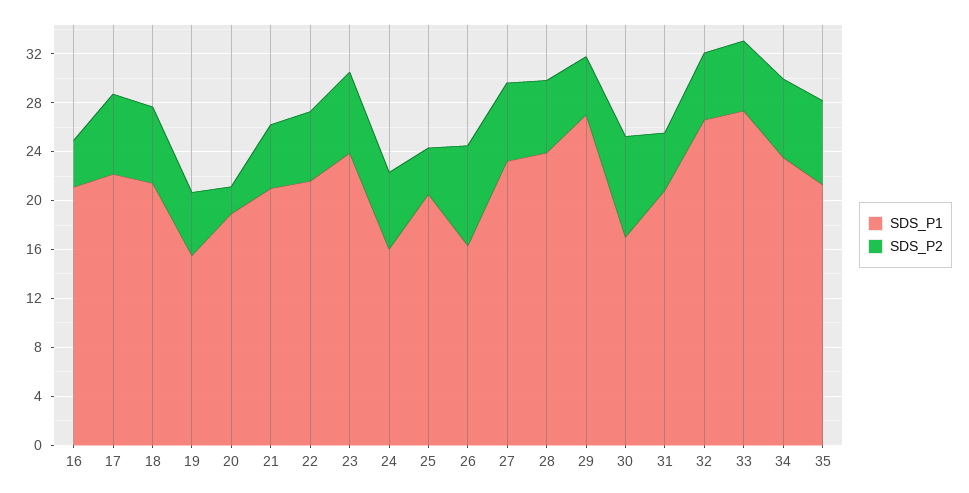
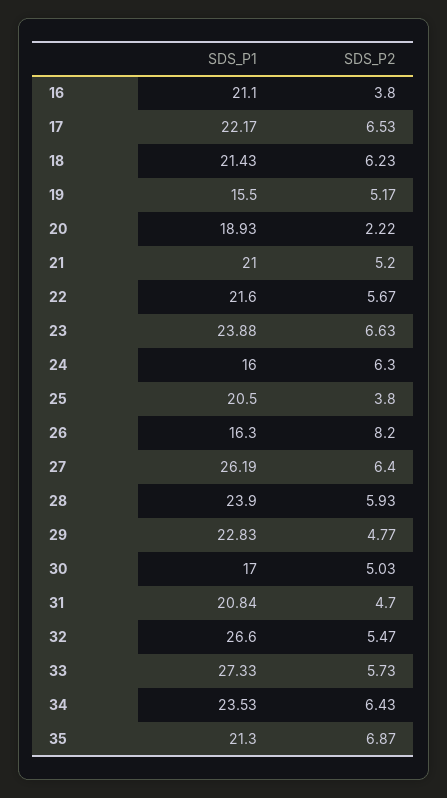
SDS_P1, 27: 23 -> 26.19
SDS_P1, 29: 27 -> 22.83
SDS_P2, 30: 8 -> 5.03

